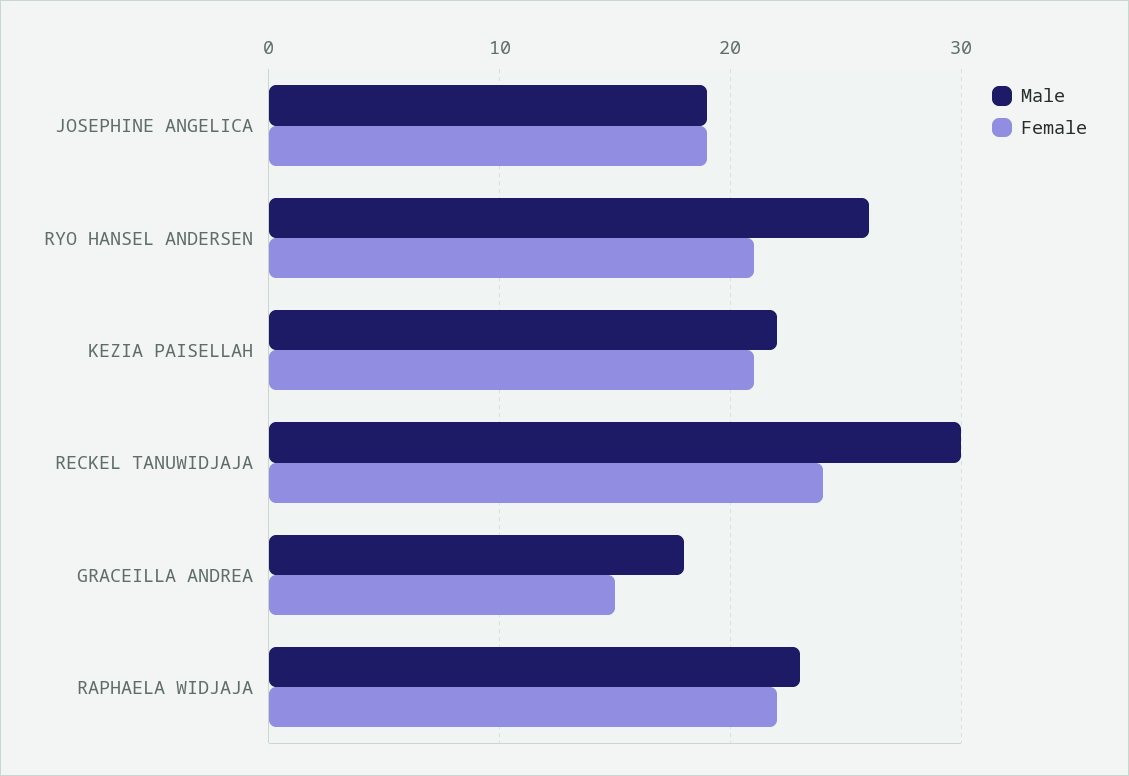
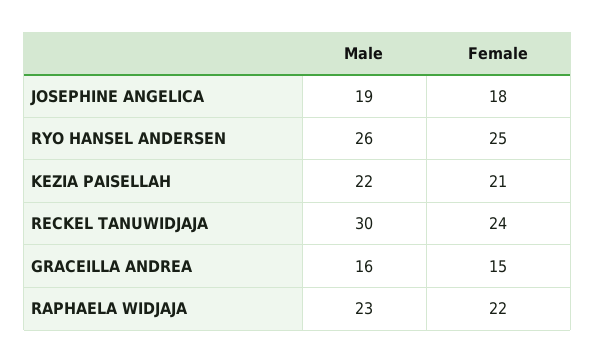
Female, JOSEPHINE ANGELICA: 19 -> 18
Female, RYO HANSEL ANDERSEN: 21 -> 25
Male, GRACEILLA ANDREA: 18 -> 16

